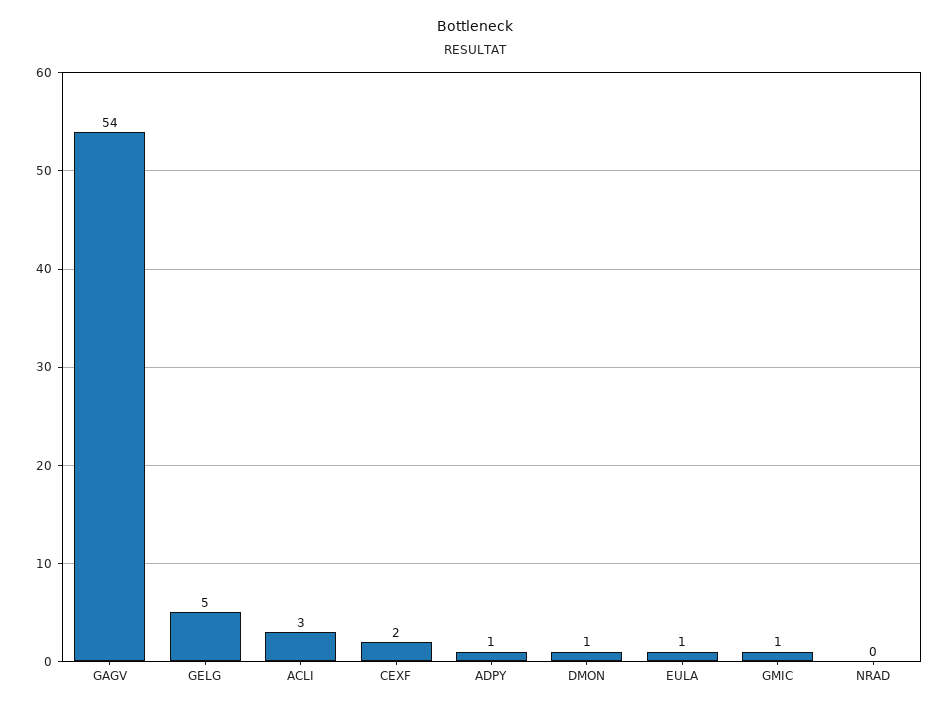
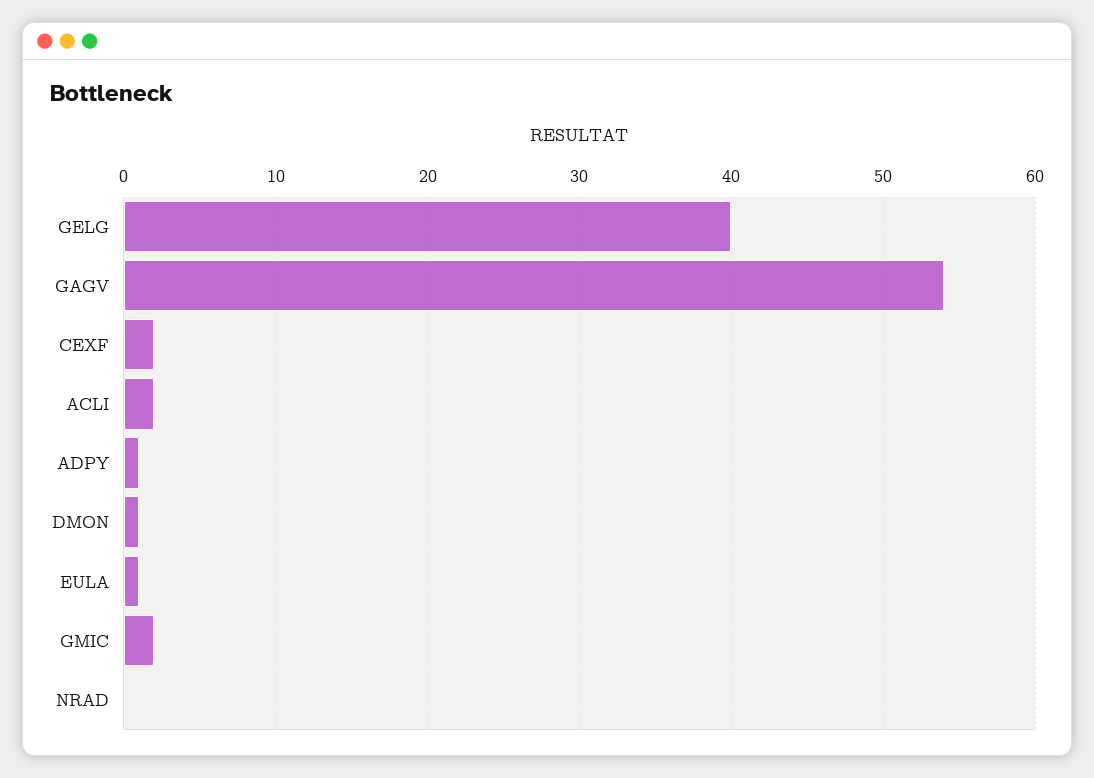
GELG: 5 -> 40
ACLI: 3 -> 2
GMIC: 1 -> 2

